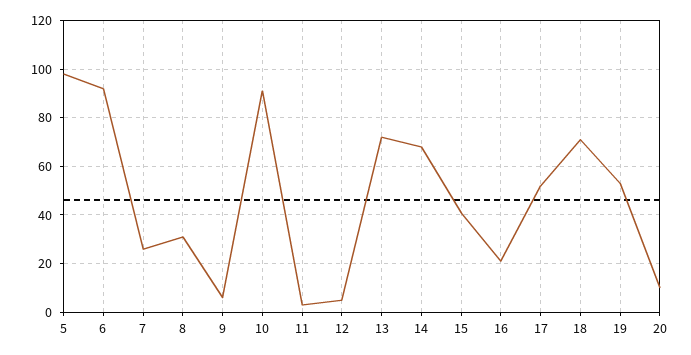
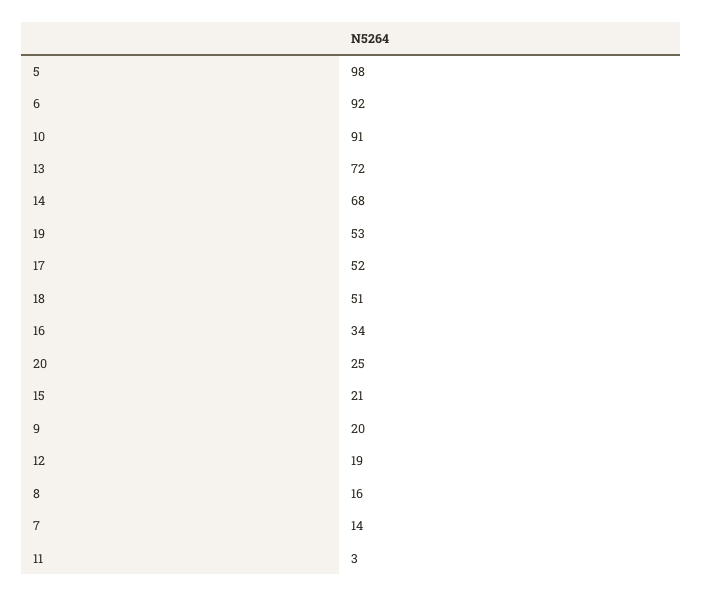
7: 25 -> 14
8: 30 -> 16
9: 5 -> 20
12: 5 -> 19
15: 40 -> 21
16: 20 -> 34
18: 70 -> 51
20: 10 -> 25

